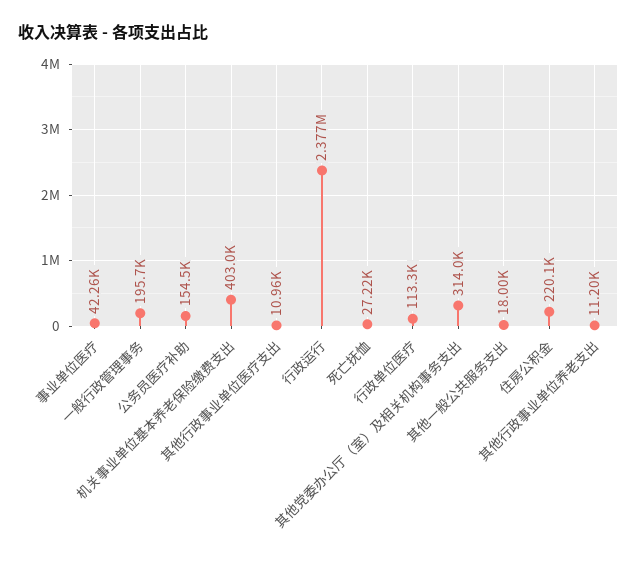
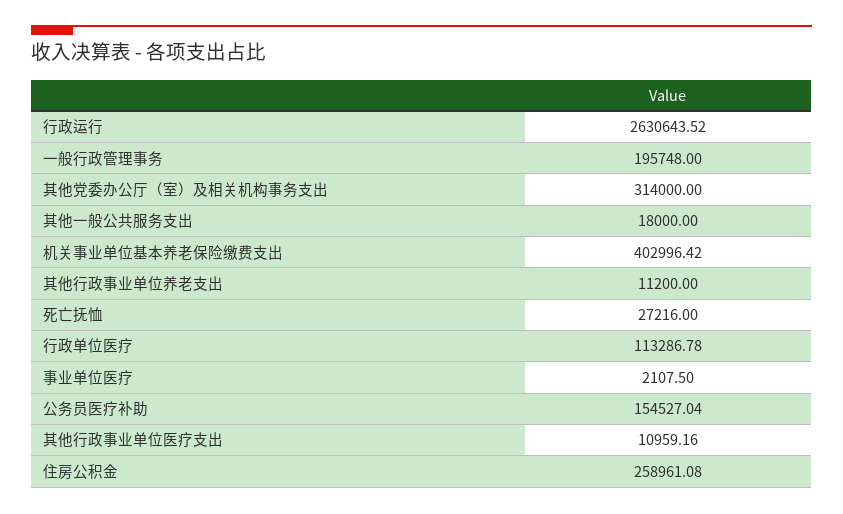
事业单位医疗: 42260 -> 2107.5
行政运行: 2377000 -> 2630643.52
住房公积金: 220100 -> 258961.08

